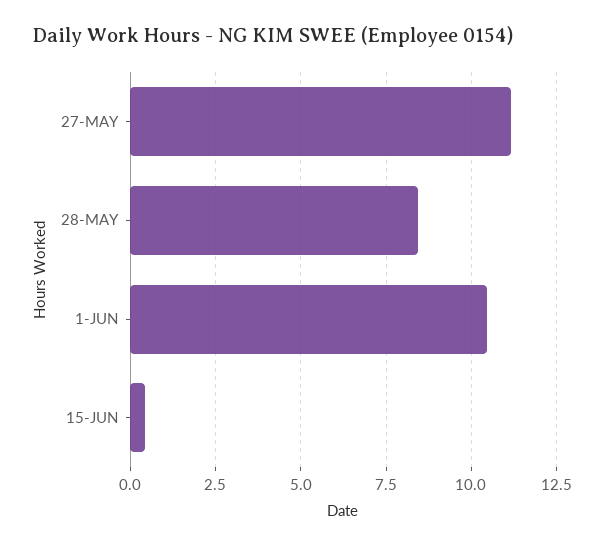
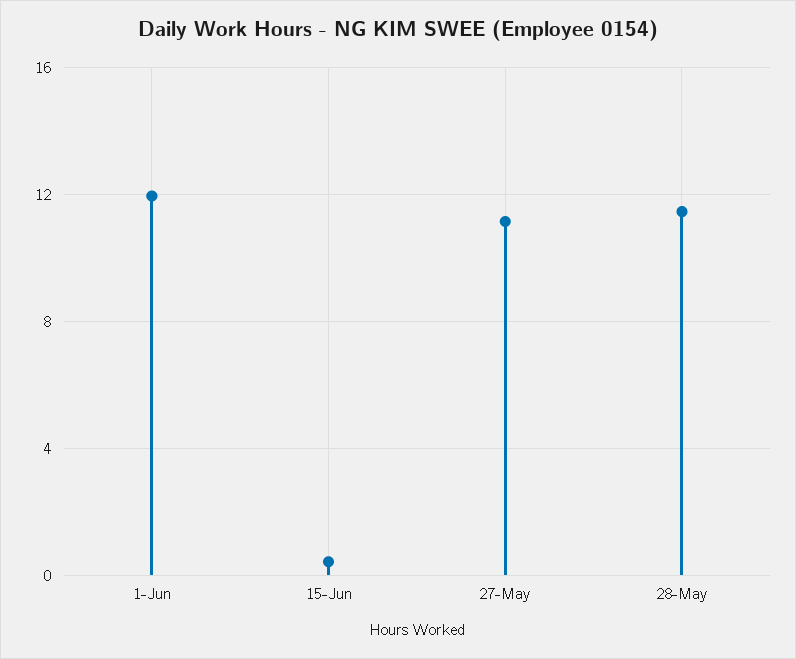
28-MAY: 8.5 -> 11.5
1-JUN: 10.5 -> 12

